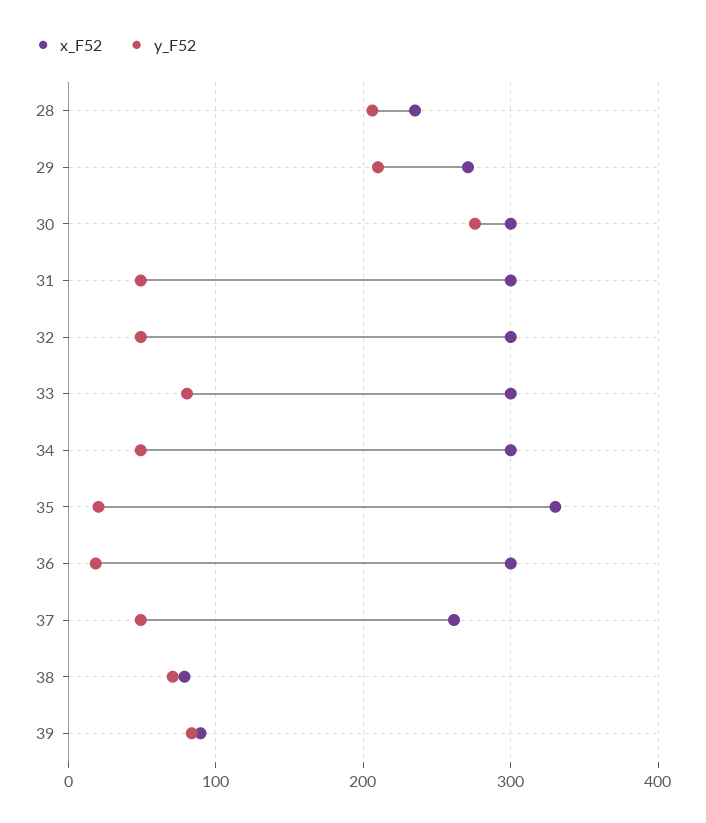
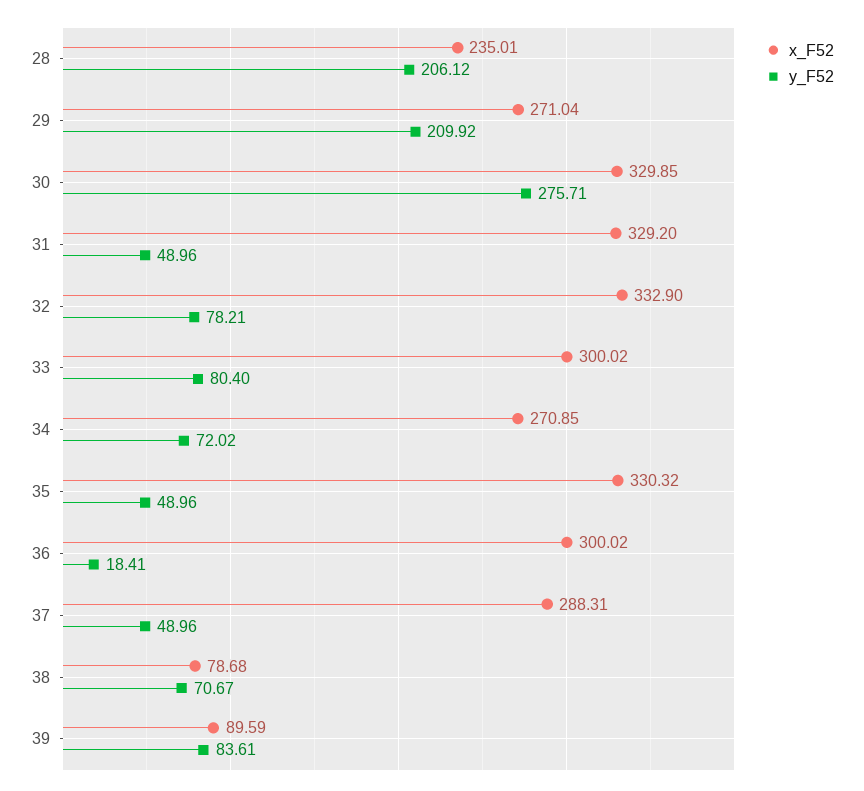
x_F52, 30: 300 -> 329.85
x_F52, 31: 300 -> 329.2
x_F52, 32: 300 -> 332.9
y_F52, 32: 50 -> 78.21
x_F52, 34: 300 -> 270.85
y_F52, 34: 50 -> 72.02
y_F52, 35: 20 -> 48.96
x_F52, 37: 260 -> 288.31

